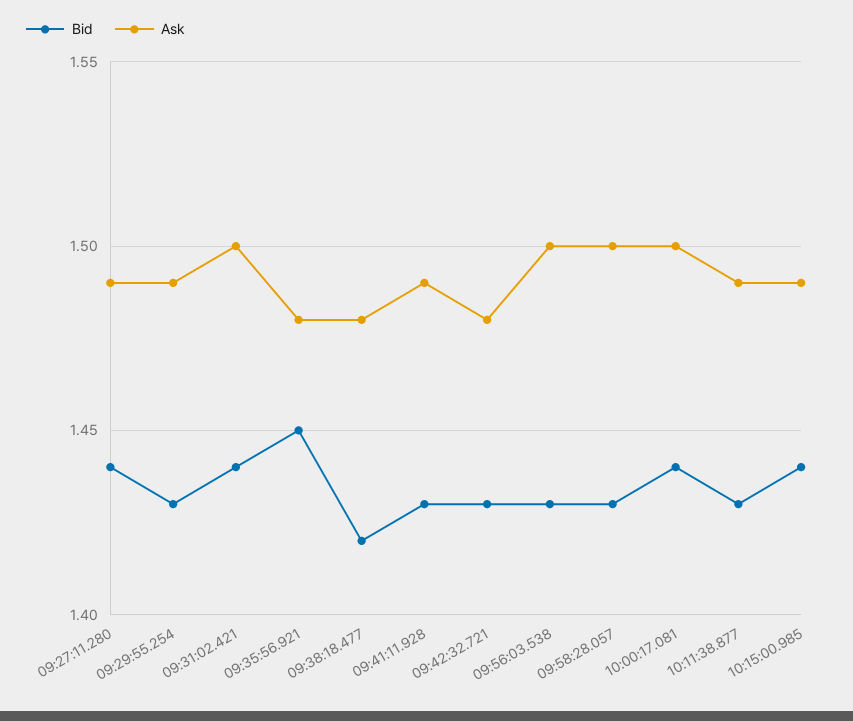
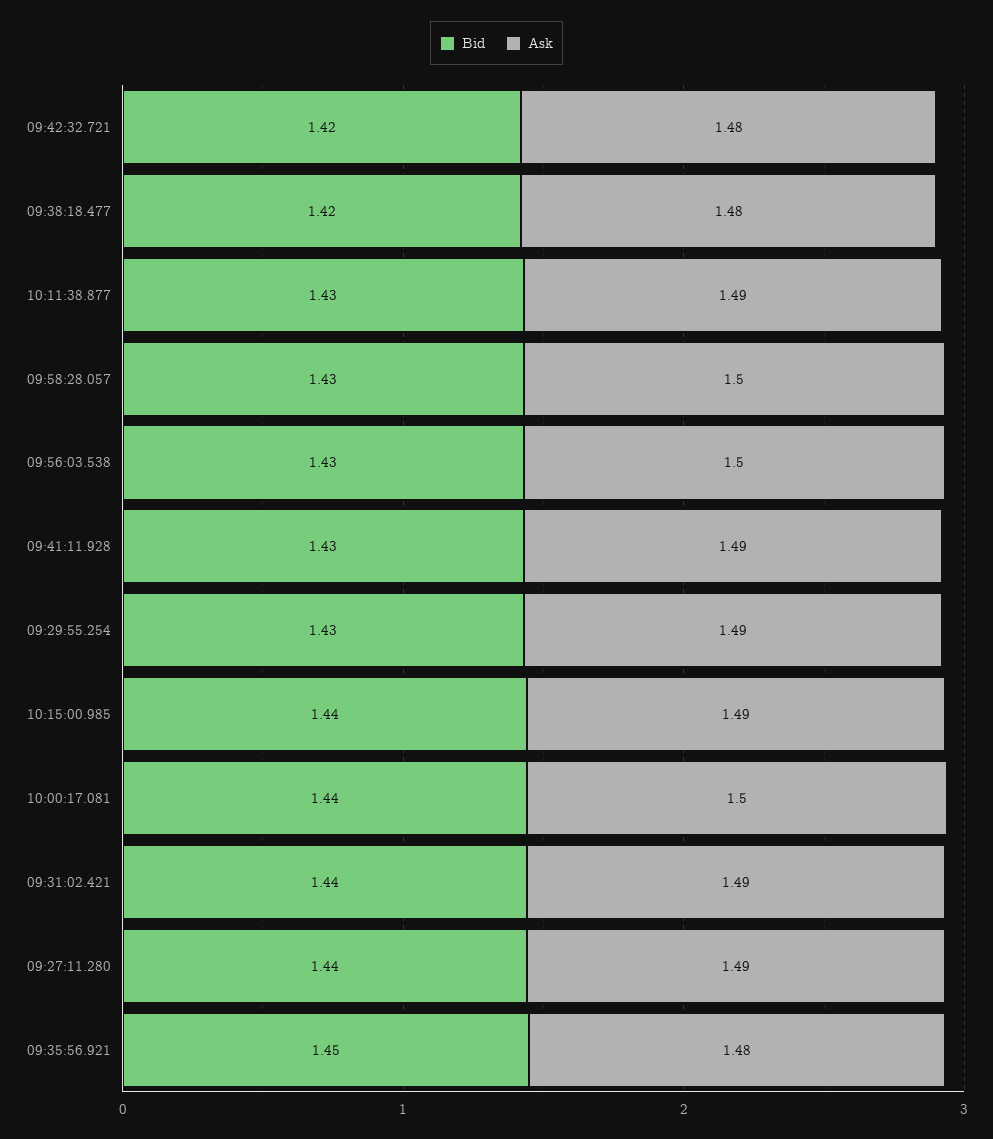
Ask, 09:31:02.421: 1.5 -> 1.49
Bid, 09:42:32.721: 1.43 -> 1.42

